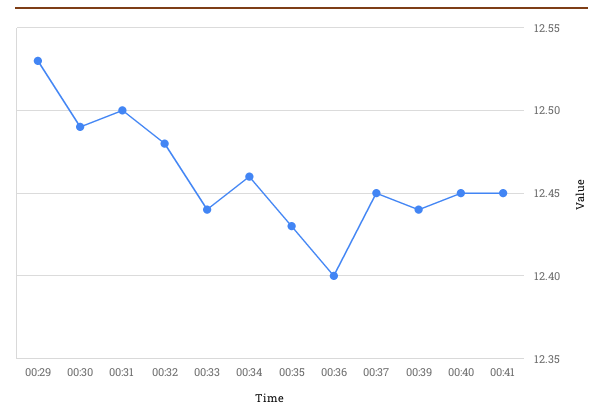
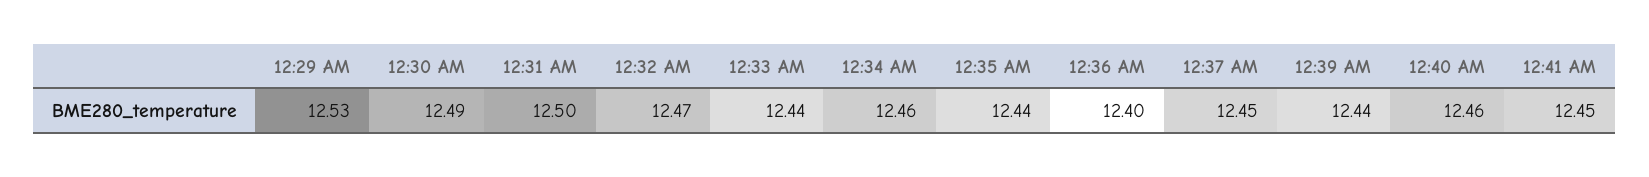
00:32: 12.48 -> 12.47
00:35: 12.43 -> 12.44
00:40: 12.45 -> 12.46

